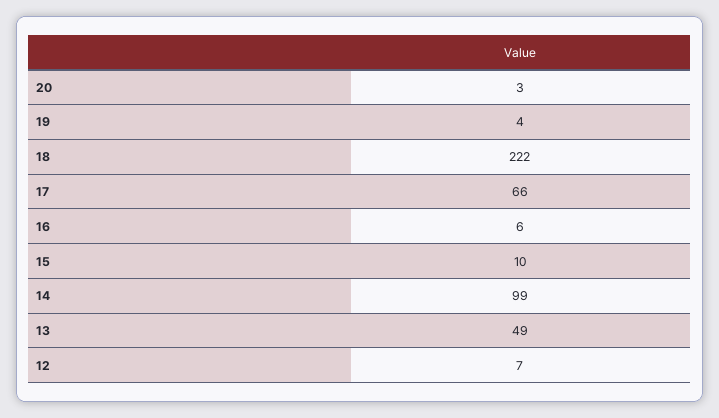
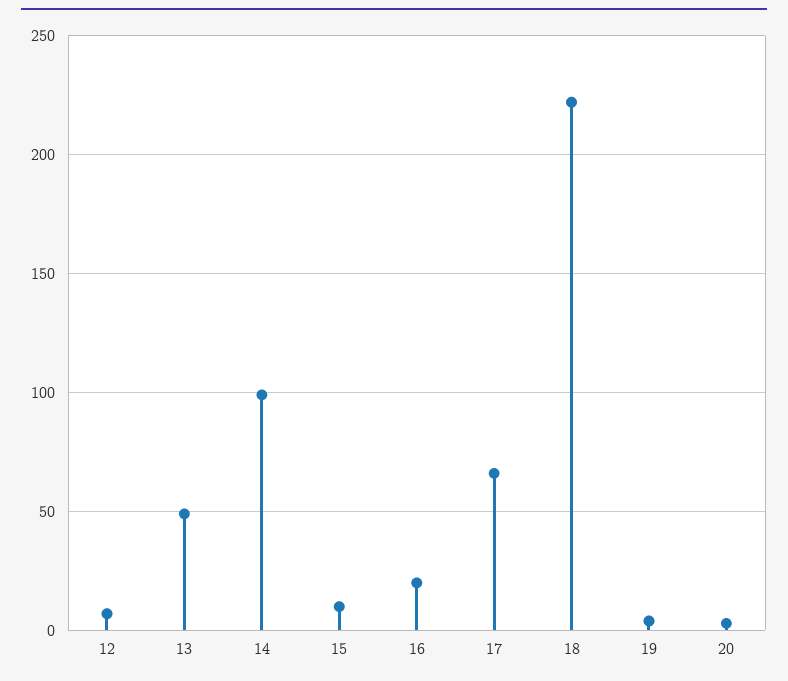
16: 6 -> 20

